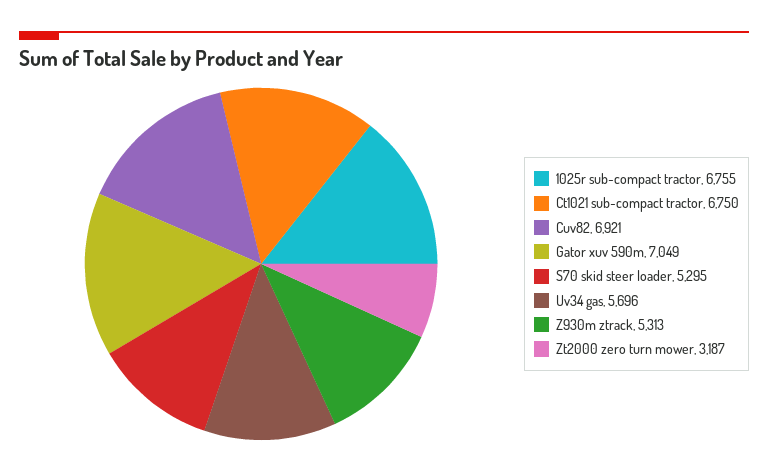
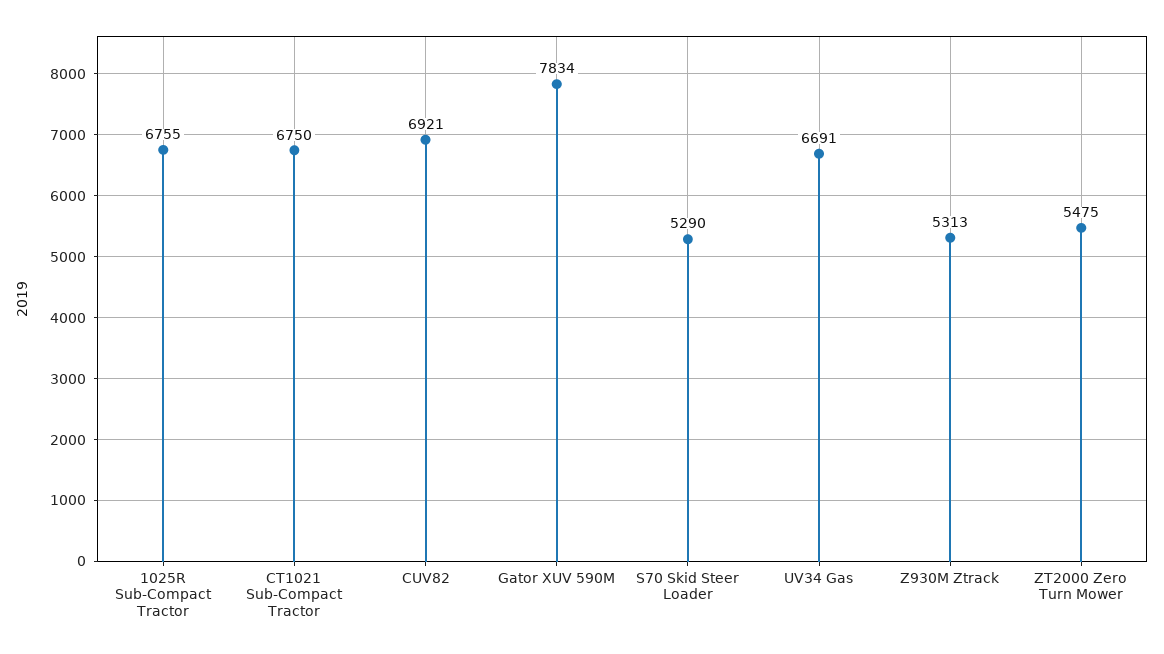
Gator xuv 590m: 7049 -> 7834
S70 skid steer loader: 5295 -> 5290
Uv34 gas: 5696 -> 6691
Zt2000 zero turn mower: 3187 -> 5475

